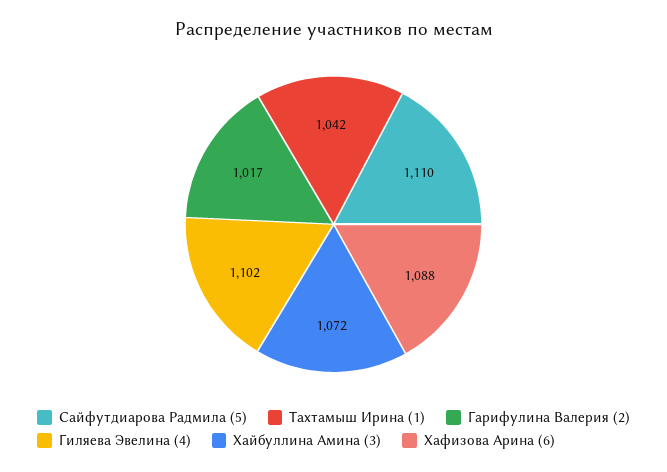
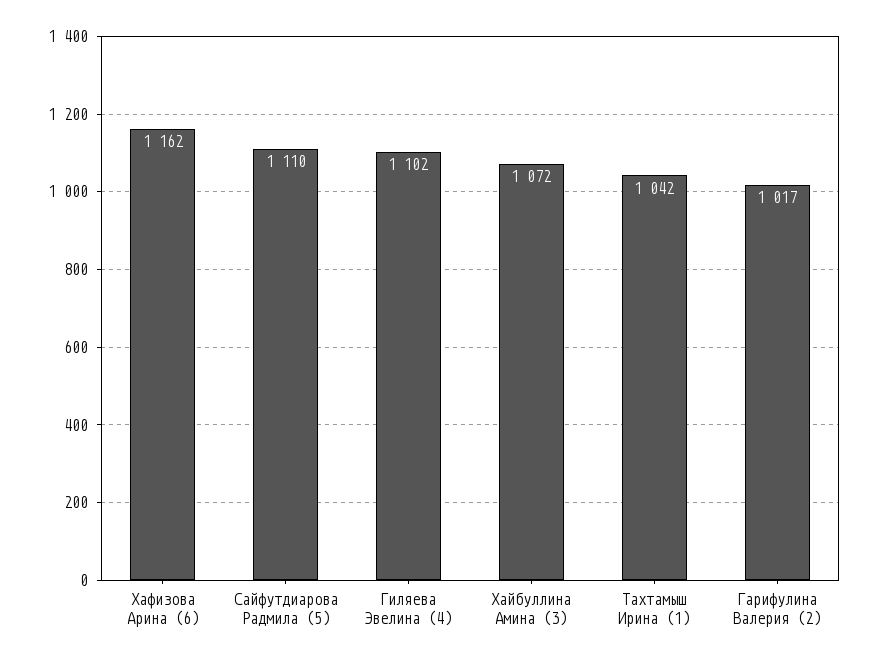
Хафизова Арина (6): 1088 -> 1162

